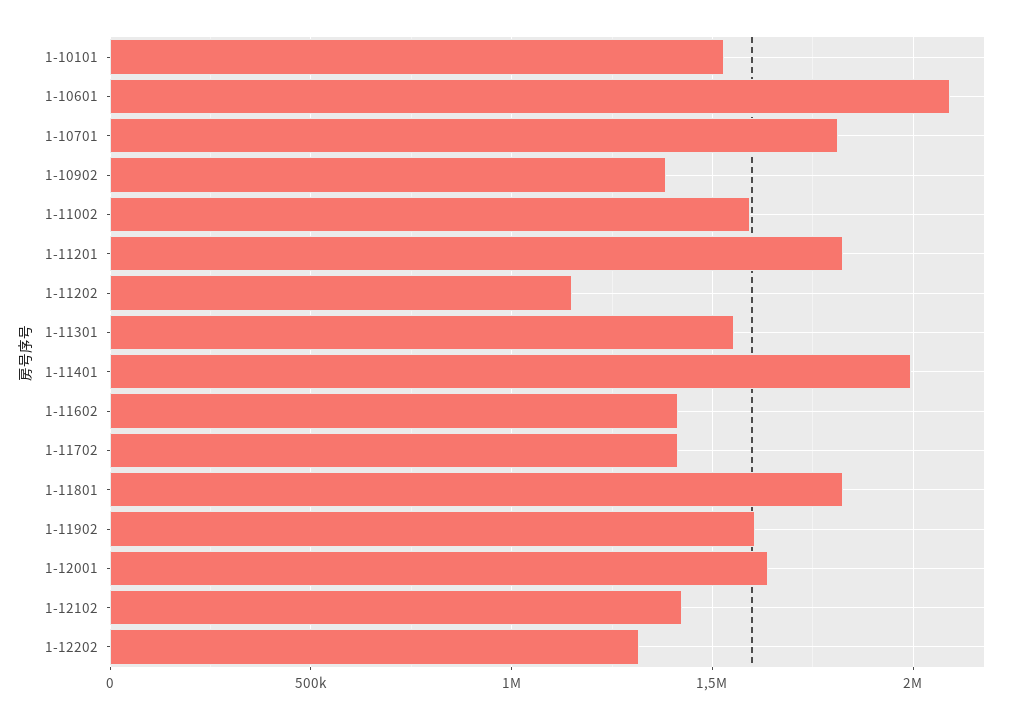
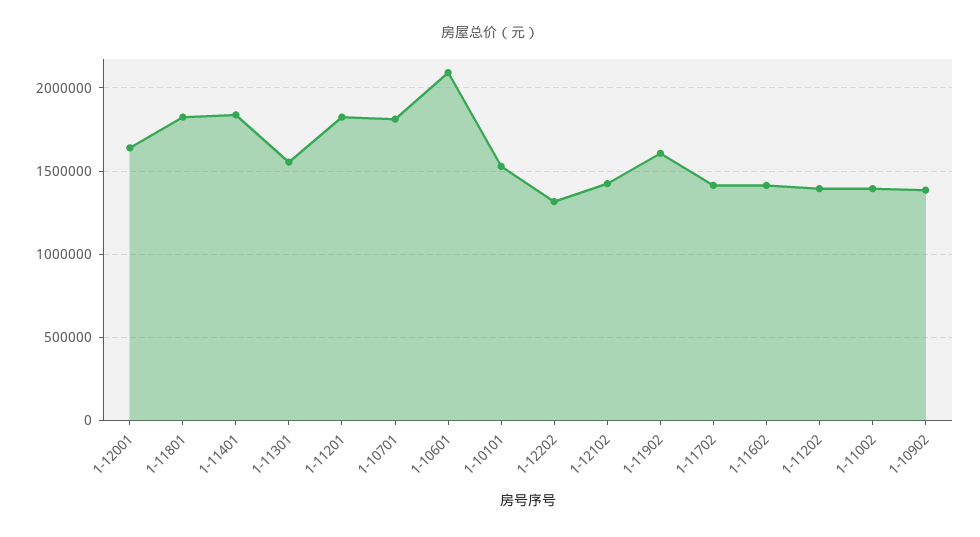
1-11002: 1600000 -> 1400000
1-11202: 1150000 -> 1400000
1-11401: 2000000 -> 1850000

